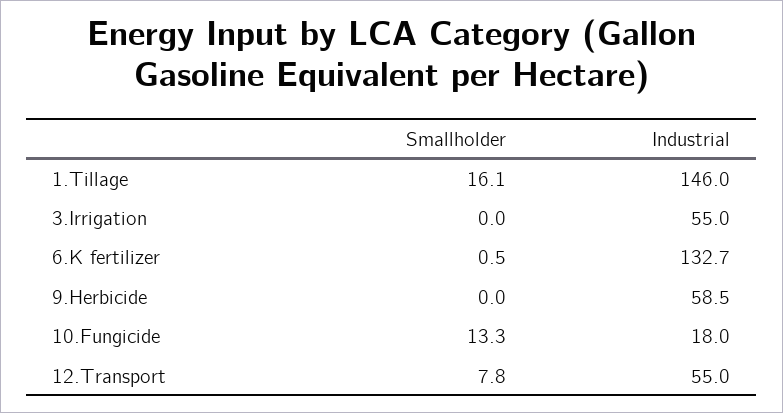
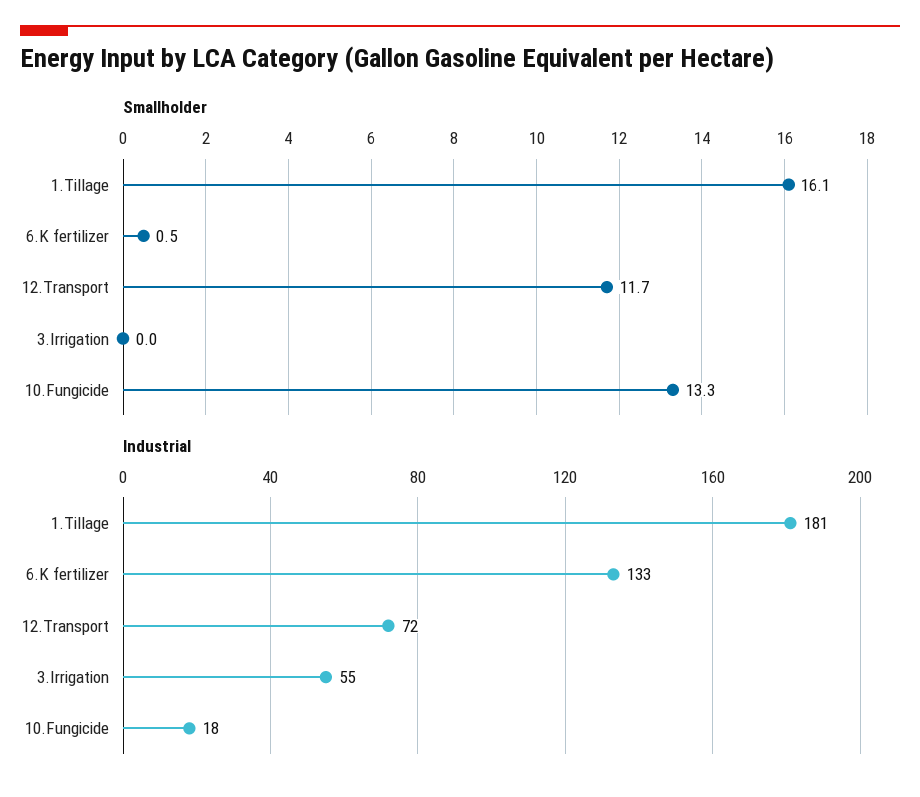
Industrial, 1.Tillage: 146 -> 181
Smallholder, 9.Herbicide: 0 -> none
Industrial, 9.Herbicide: 58.5 -> none
Smallholder, 12.Transport: 7.8 -> 11.7
Industrial, 12.Transport: 55 -> 72

